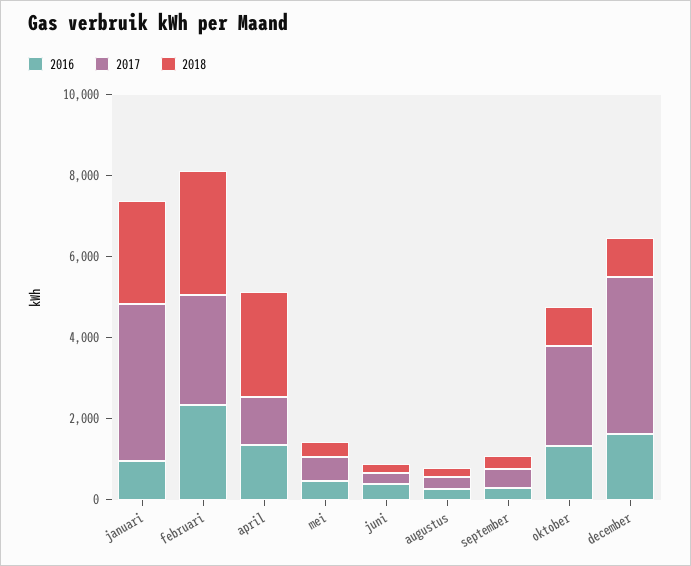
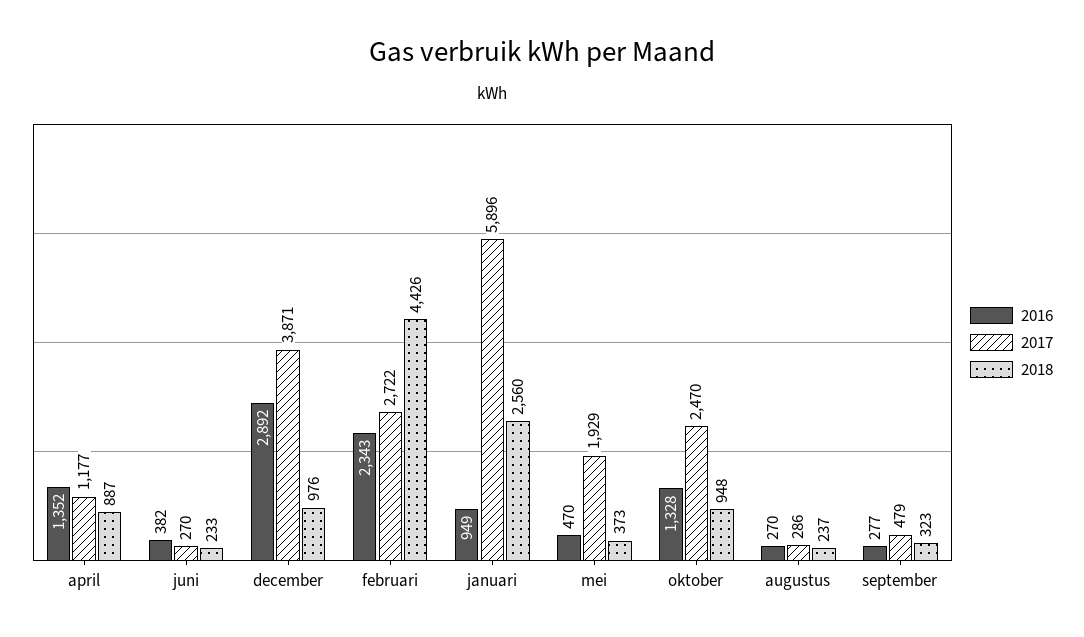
2017, januari: 4000 -> 5896
2018, februari: 3000 -> 4426
2018, april: 2500 -> 887
2017, mei: 500 -> 1929
2016, december: 1500 -> 2892

